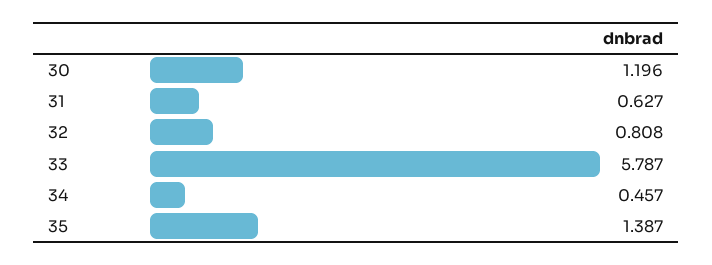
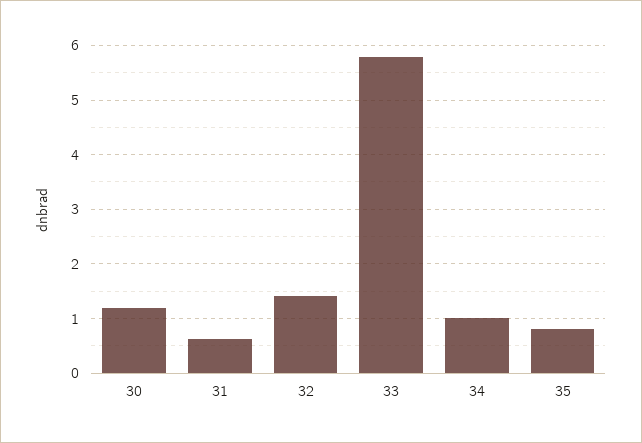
32: 0.808 -> 1.4
34: 0.457 -> 1
35: 1.387 -> 0.8

